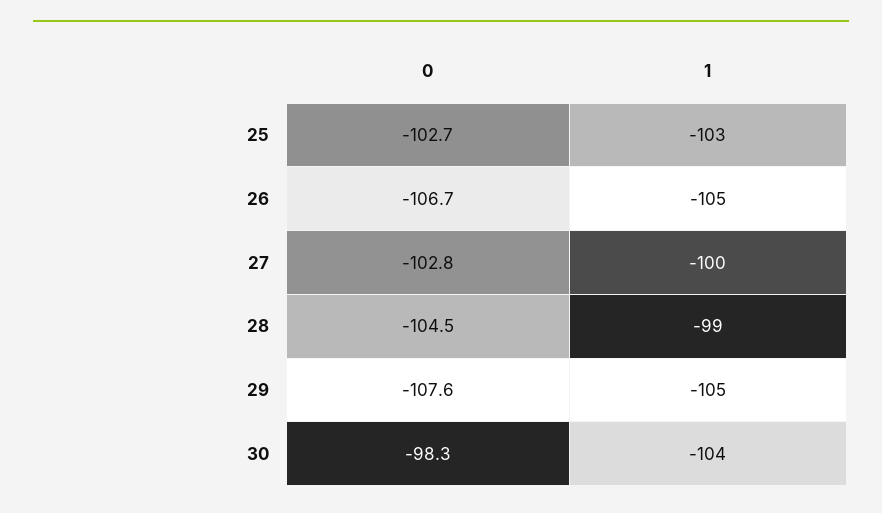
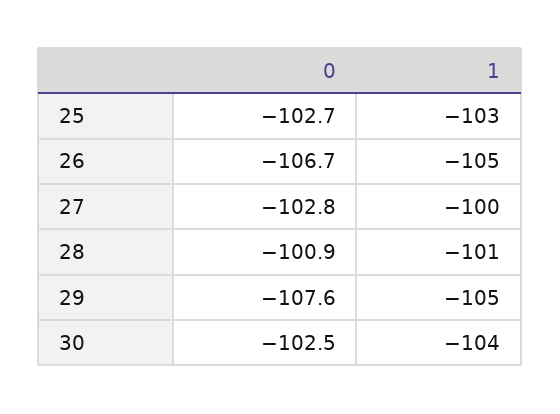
0, 28: -104.5 -> -100.9
1, 28: -99 -> -101
0, 30: -98.3 -> -102.5

